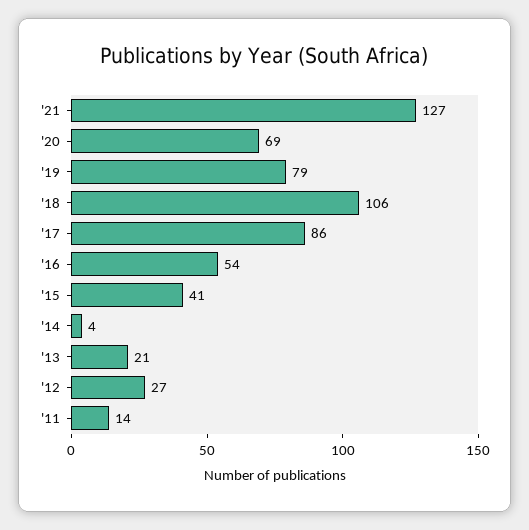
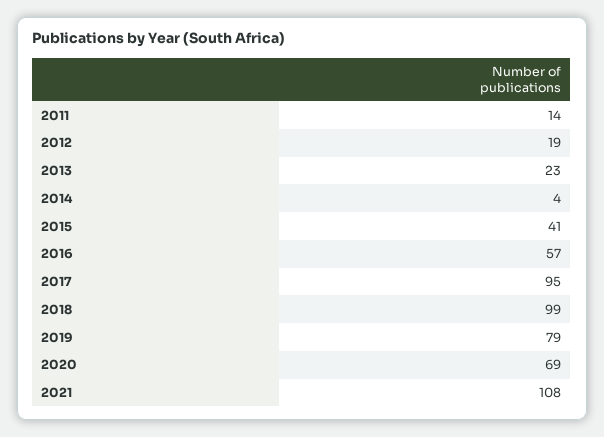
'21: 127 -> 108
'18: 106 -> 99
'17: 86 -> 95
'16: 54 -> 57
'13: 21 -> 23
'12: 27 -> 19

